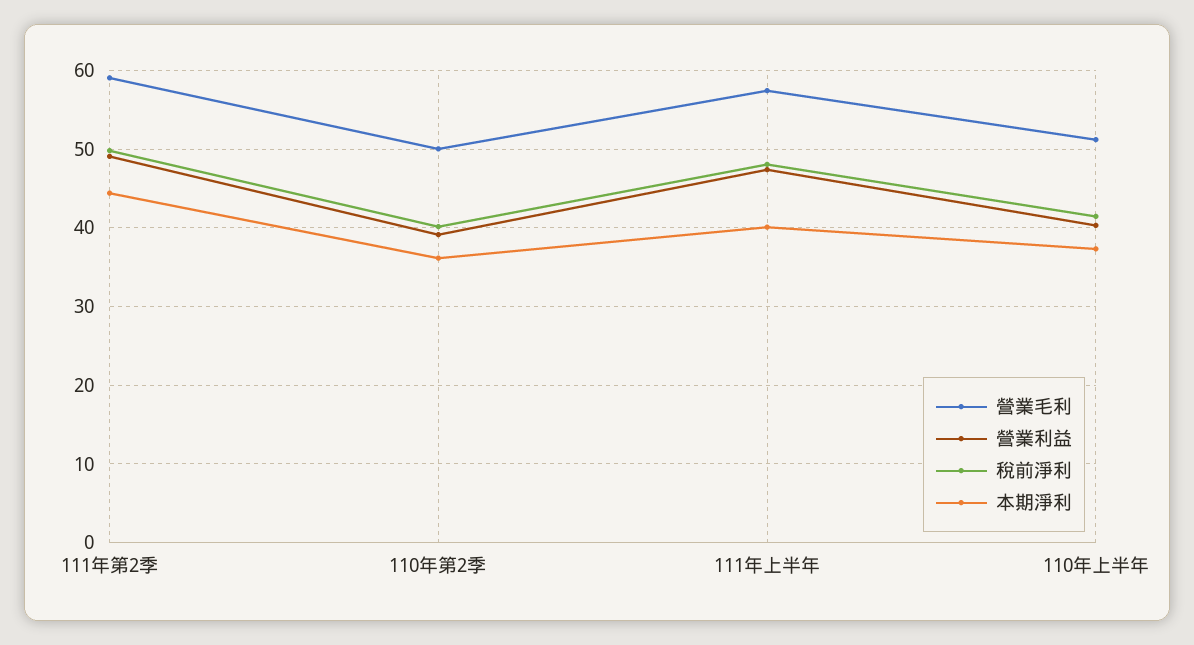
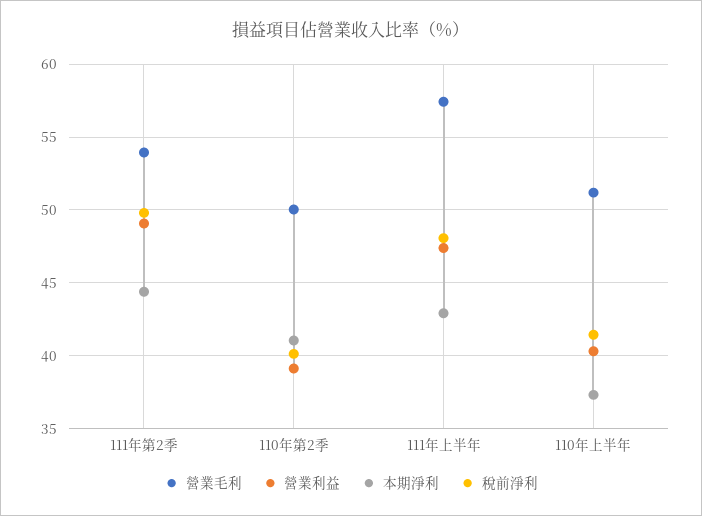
營業毛利, 111年第2季: 59 -> 54
本期淨利, 110年第2季: 36 -> 41
本期淨利, 111年上半年: 40 -> 43

